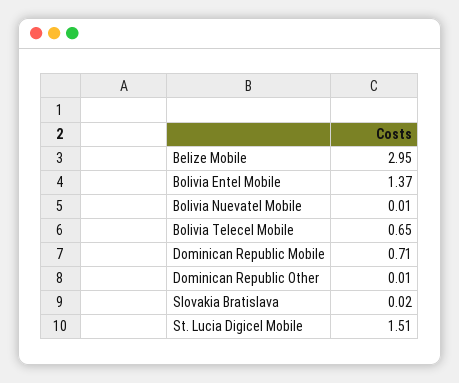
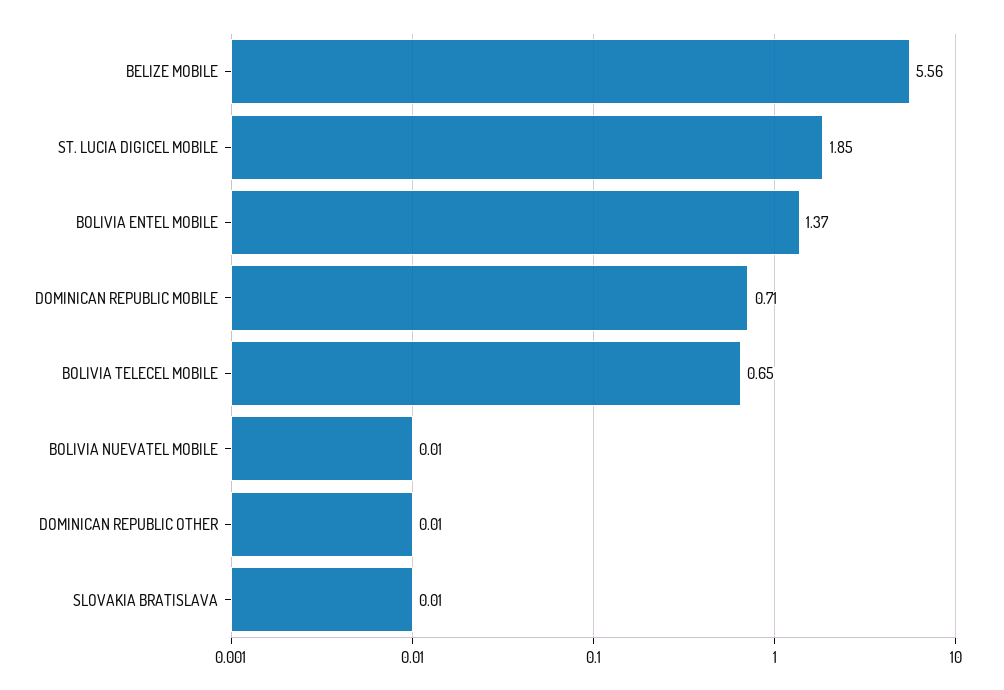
Belize Mobile: 2.95 -> 5.56
Slovakia Bratislava: 0.02 -> 0.01
St. Lucia Digicel Mobile: 1.51 -> 1.85

